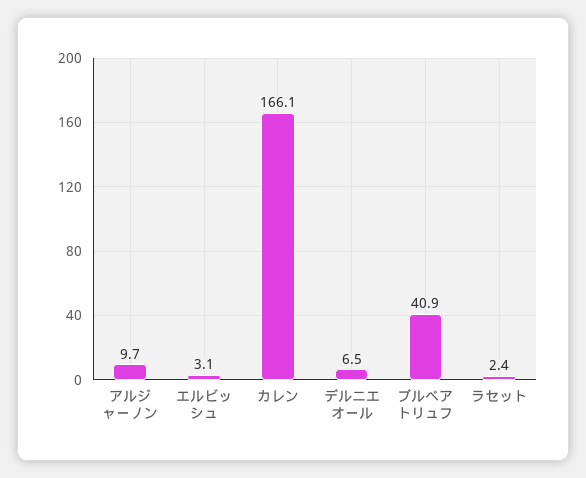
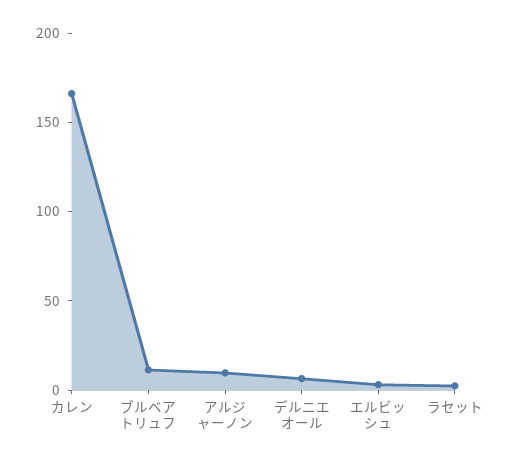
ブルベアトリュフ: 40.9 -> 10

